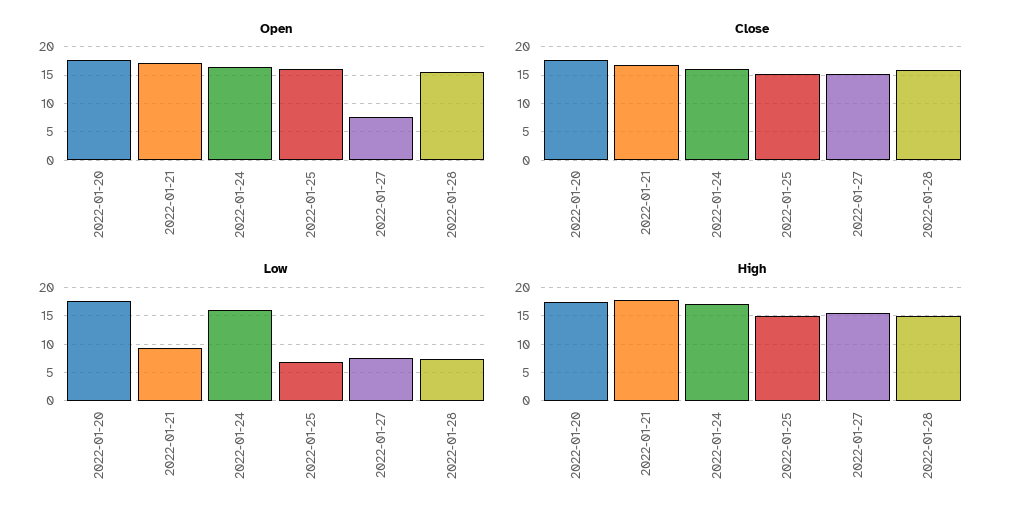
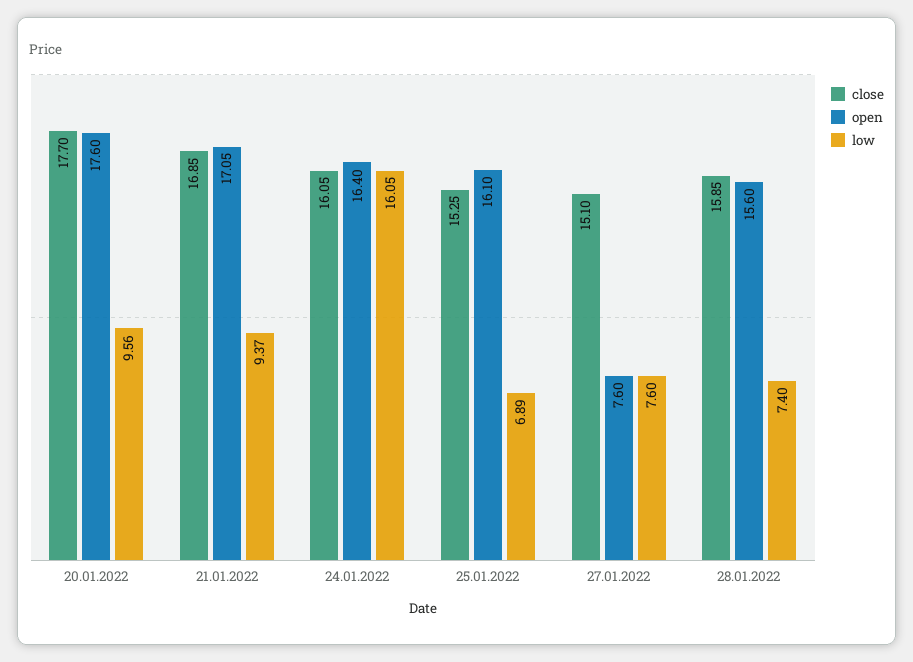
Low, 2022-01-20: 17.5 -> 9.56
High, 2022-01-20: 17.5 -> none
High, 2022-01-21: 17.5 -> none
High, 2022-01-24: 17.5 -> none
High, 2022-01-25: 15 -> none
High, 2022-01-27: 15 -> none
High, 2022-01-28: 15 -> none

